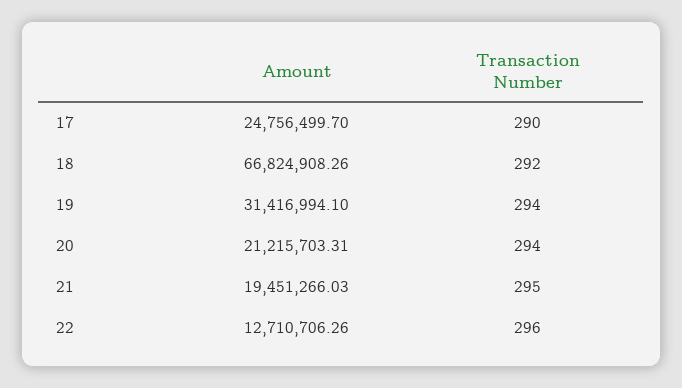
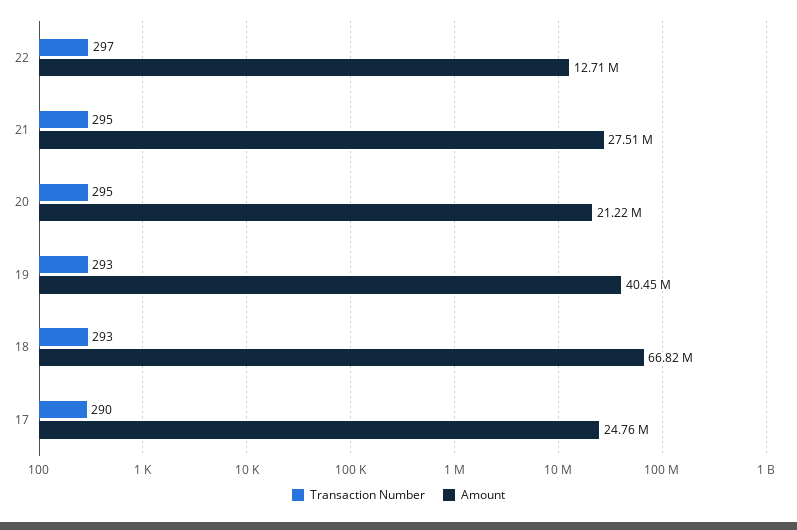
Transaction Number, 18: 292 -> 293
Amount, 19: 31416994.1 -> 40450000
Transaction Number, 19: 294 -> 293
Transaction Number, 20: 294 -> 295
Amount, 21: 19451266.03 -> 27510000
Transaction Number, 22: 296 -> 297

